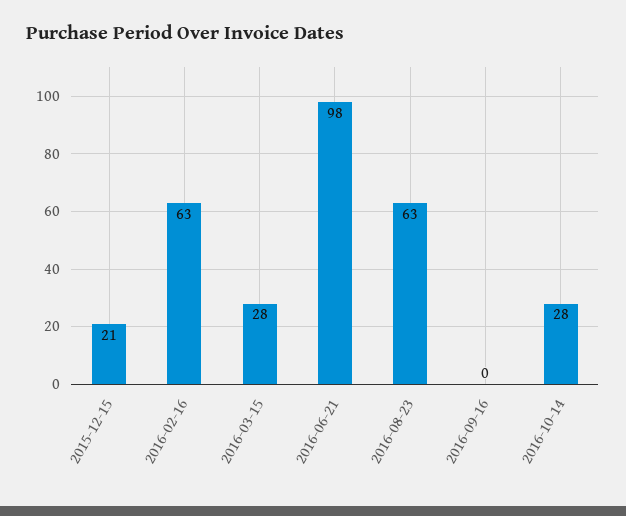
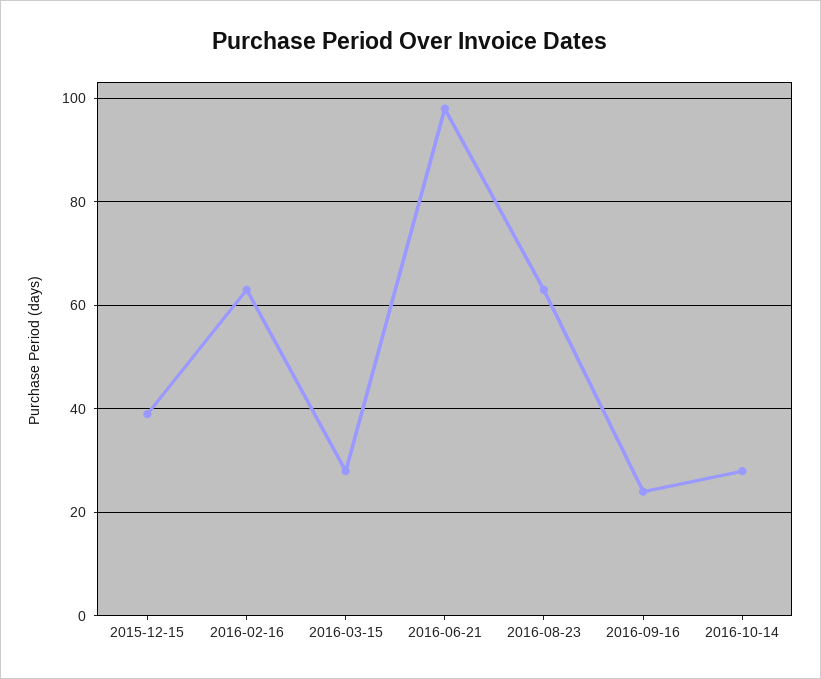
2015-12-15: 21 -> 40
2016-09-16: 0 -> 25

